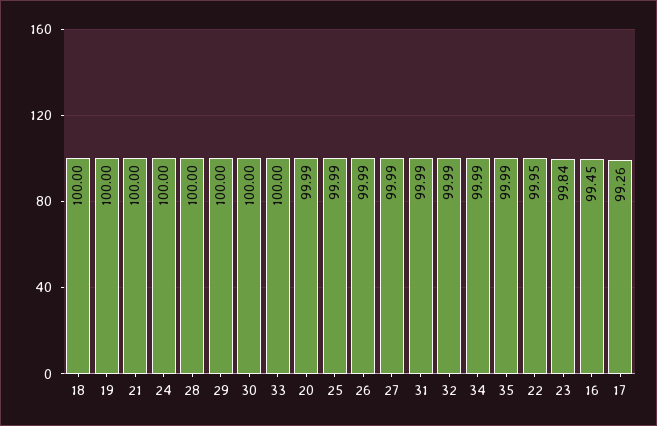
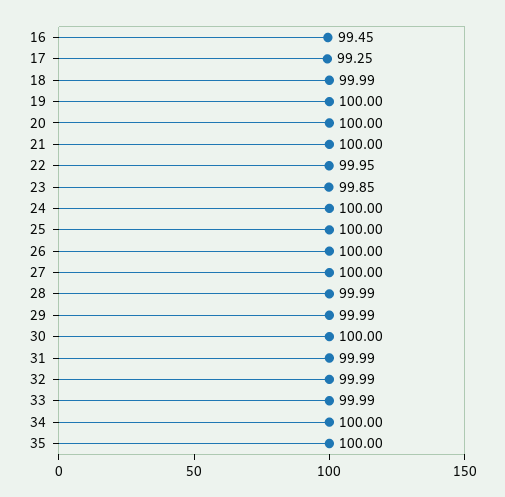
18: 100 -> 99.99
28: 100 -> 99.99
29: 100 -> 99.99
33: 100 -> 99.99
20: 99.99 -> 100
25: 99.99 -> 100
26: 99.99 -> 100
27: 99.99 -> 100
34: 99.99 -> 100
35: 99.99 -> 100
23: 99.84 -> 99.85
17: 99.26 -> 99.25

